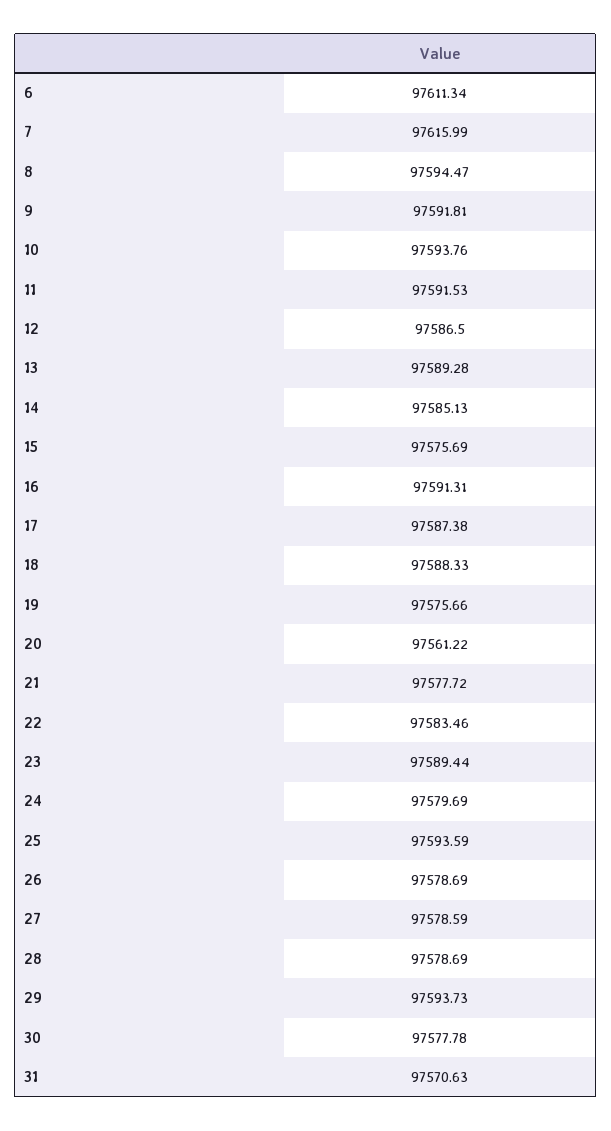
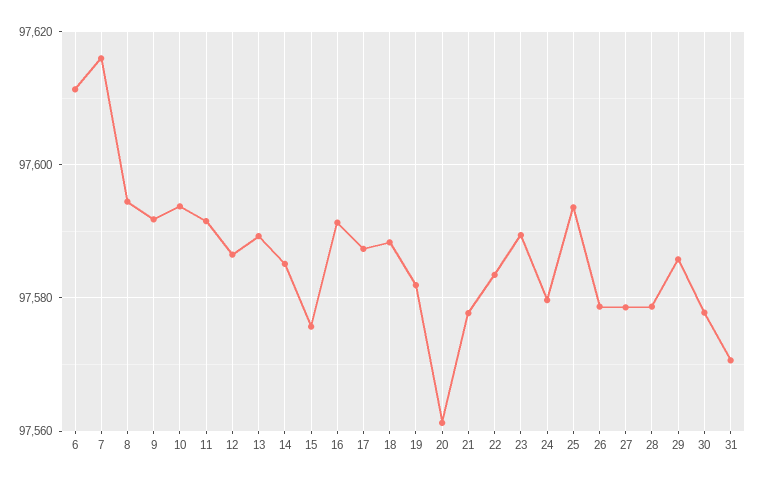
19: 97575.66 -> 97582
29: 97593.73 -> 97586

